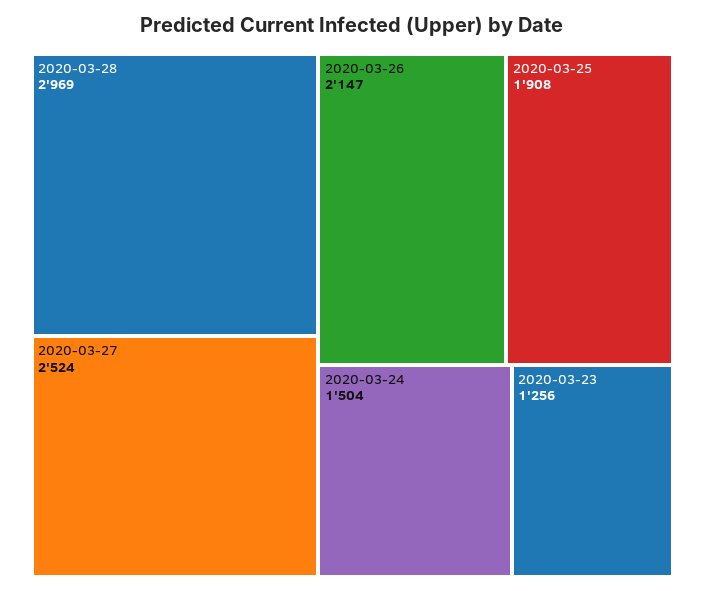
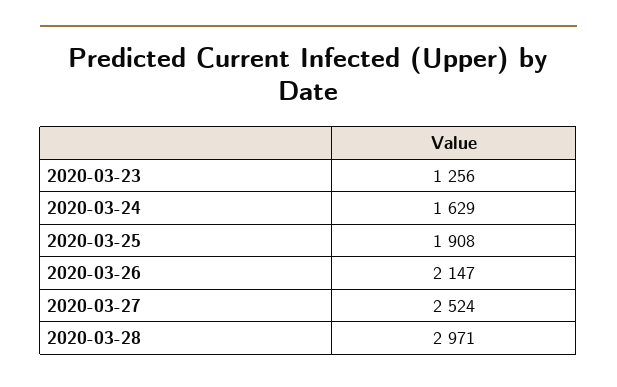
2020-03-28: 2969 -> 2971
2020-03-24: 1504 -> 1629

